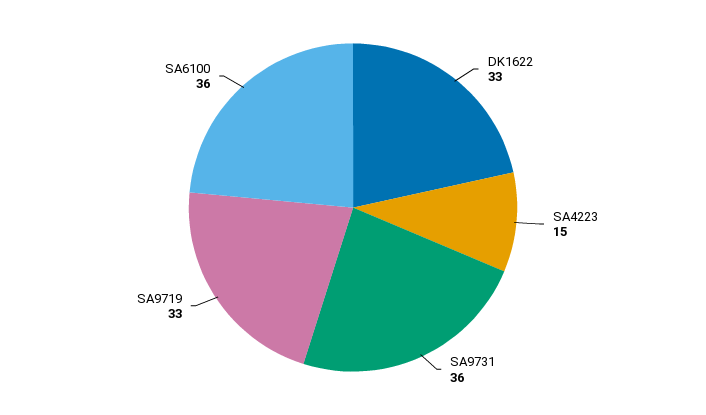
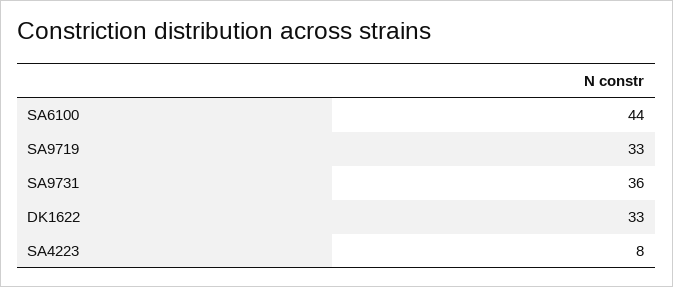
SA4223: 15 -> 8
SA6100: 36 -> 44

